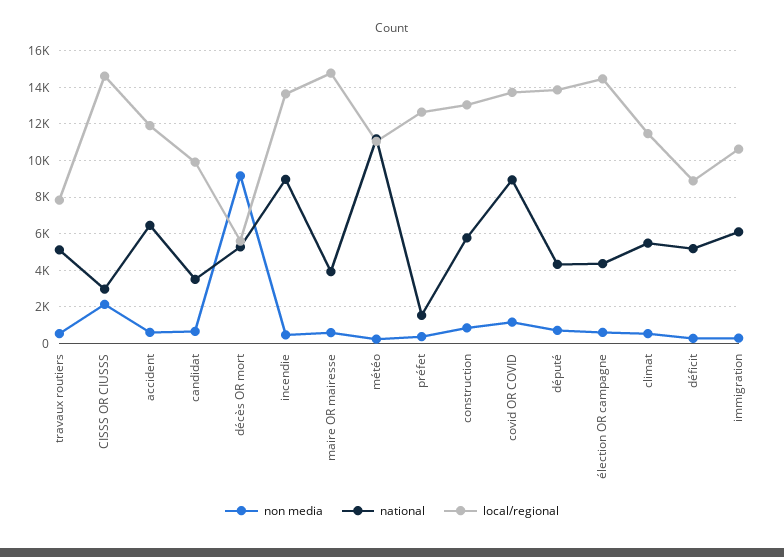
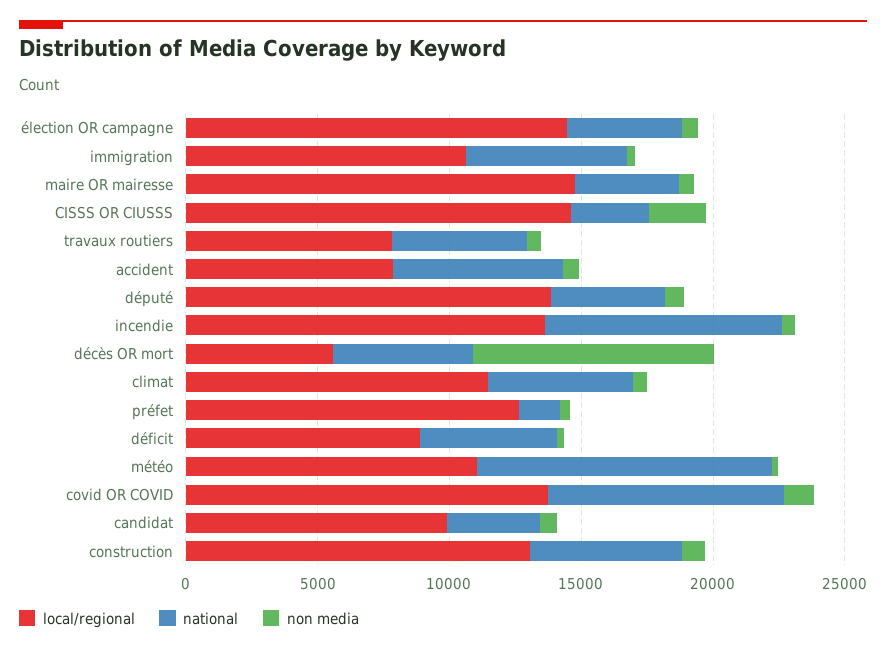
local/regional, accident: 12000 -> 8000

